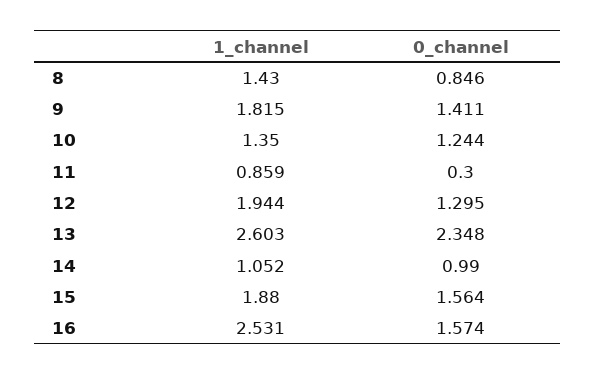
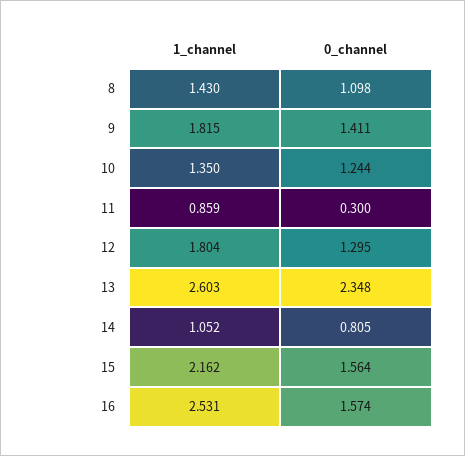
0_channel, 8: 0.846 -> 1.098
1_channel, 12: 1.944 -> 1.804
0_channel, 14: 0.99 -> 0.805
1_channel, 15: 1.88 -> 2.162

